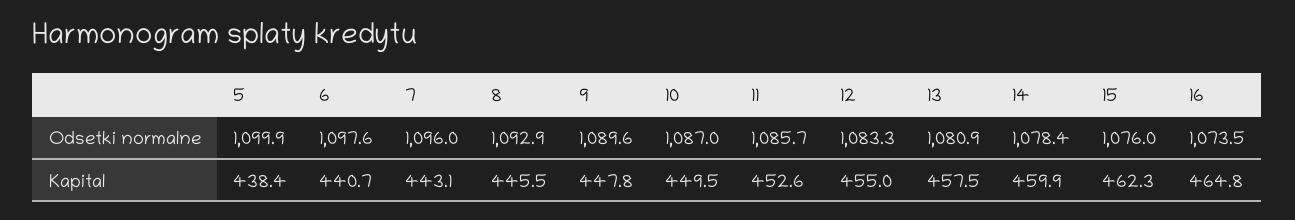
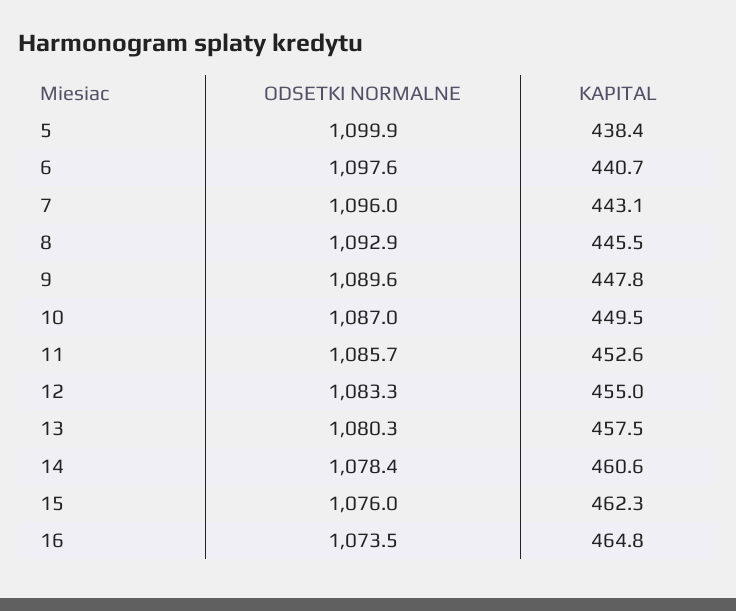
13, Odsetki normalne: 1080.9 -> 1080.3
14, Kapital: 459.9 -> 460.6

